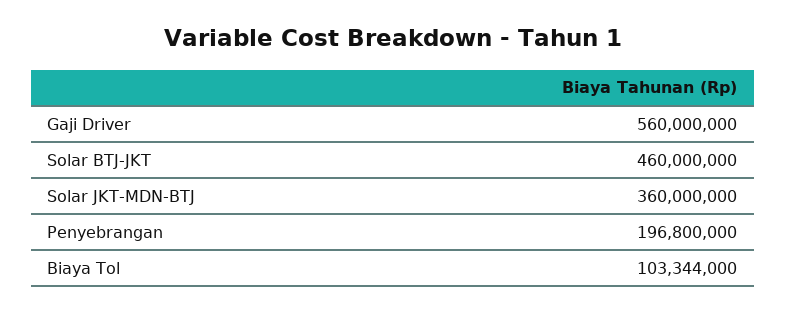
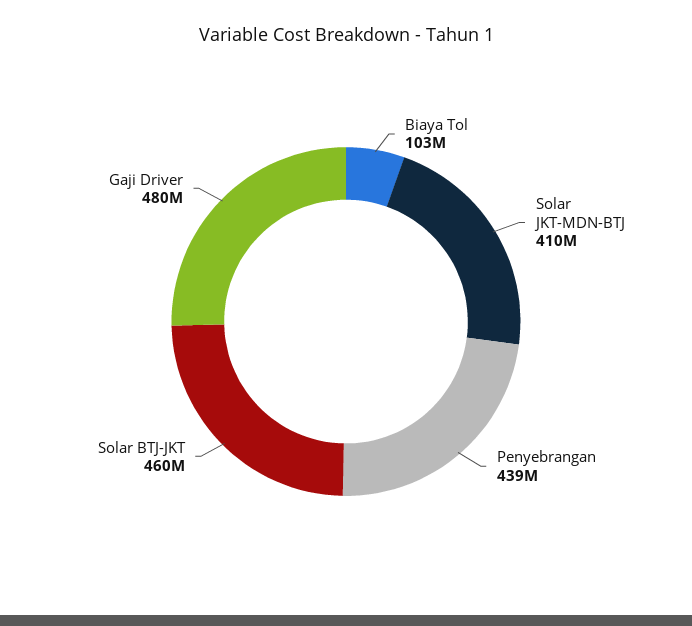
Gaji Driver: 560000000 -> 480000000
Solar JKT-MDN-BTJ: 360000000 -> 410000000
Penyebrangan: 196800000 -> 439000000

